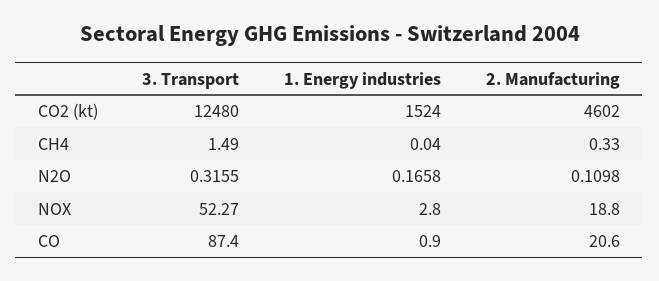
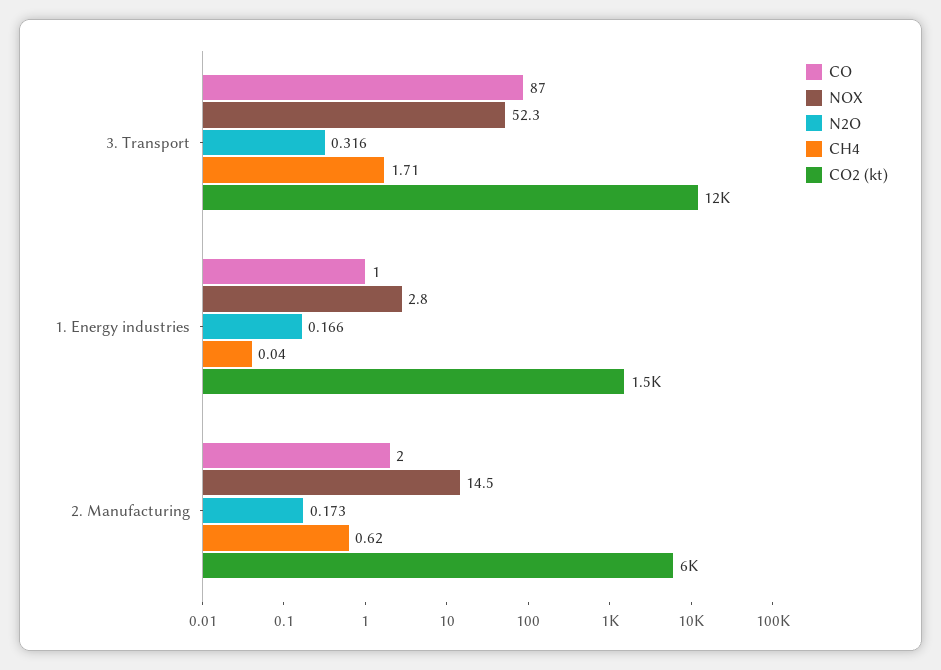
CO2 (kt), 2. Manufacturing: 4602 -> 6000
CH4, 3. Transport: 1.49 -> 1.71
CH4, 2. Manufacturing: 0.33 -> 0.62
N2O, 2. Manufacturing: 0.1098 -> 0.173
NOX, 2. Manufacturing: 18.8 -> 14.5
CO, 2. Manufacturing: 20.6 -> 2

